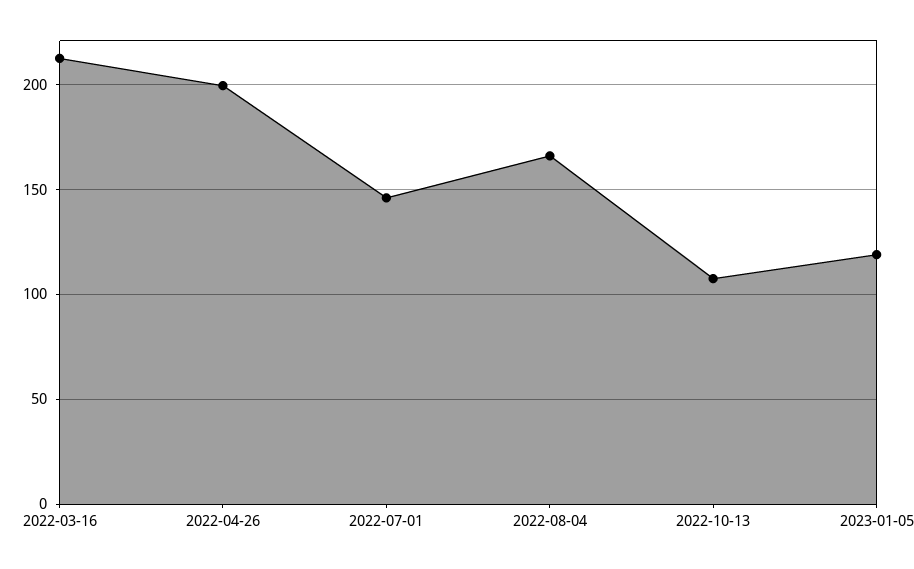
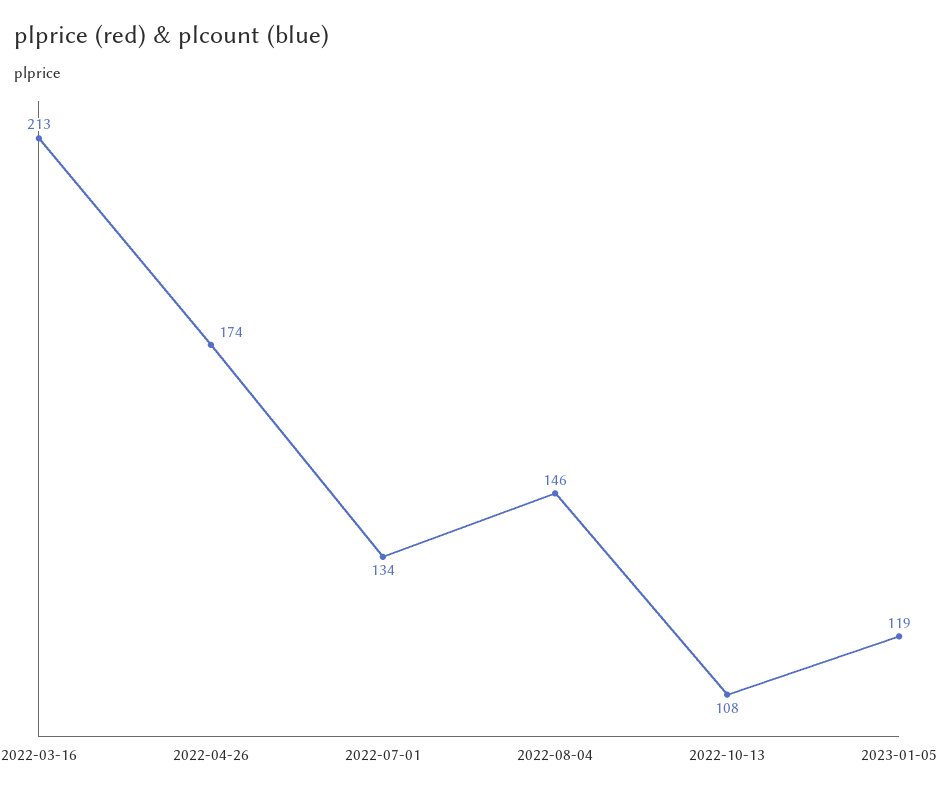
2022-04-26: 200 -> 174
2022-07-01: 145 -> 134
2022-08-04: 165 -> 146

